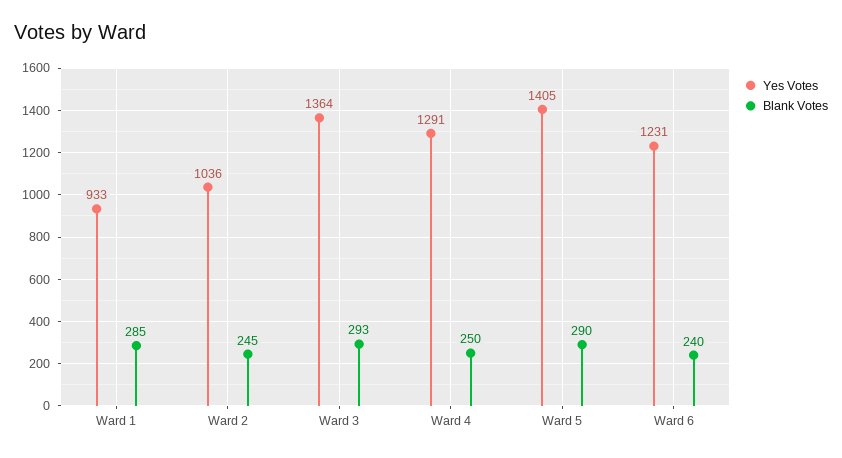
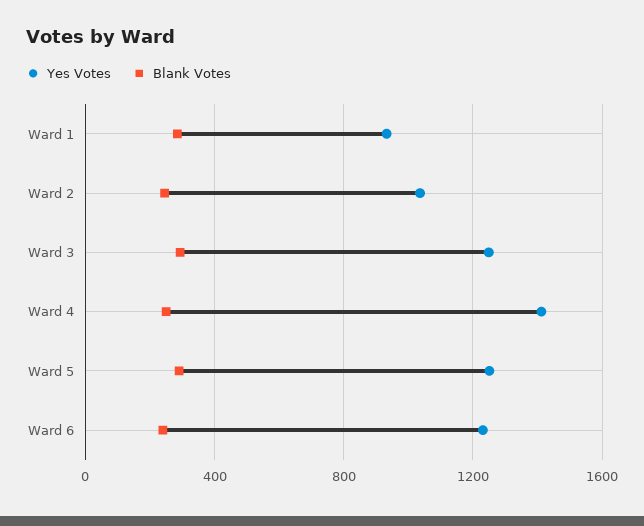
Yes Votes, Ward 3: 1364 -> 1250
Yes Votes, Ward 4: 1291 -> 1400
Yes Votes, Ward 5: 1405 -> 1250

